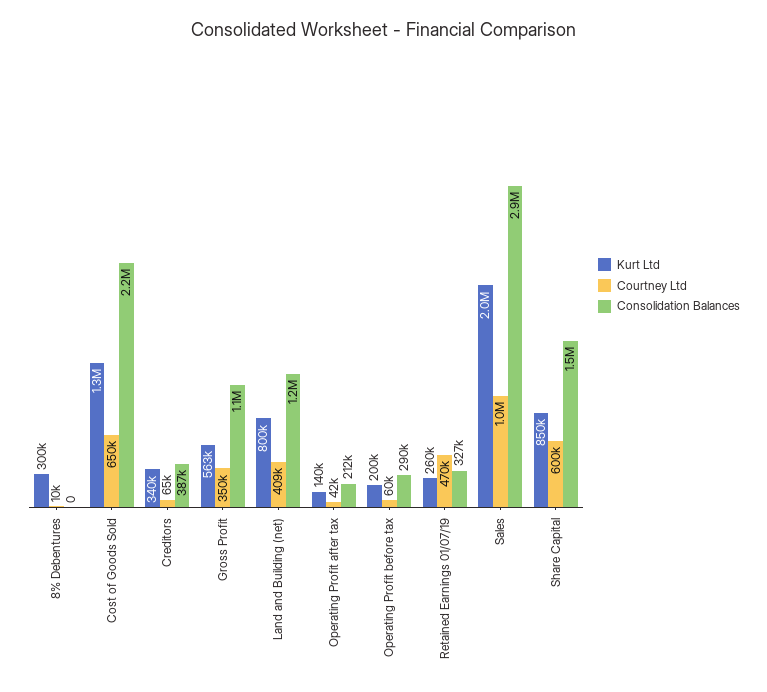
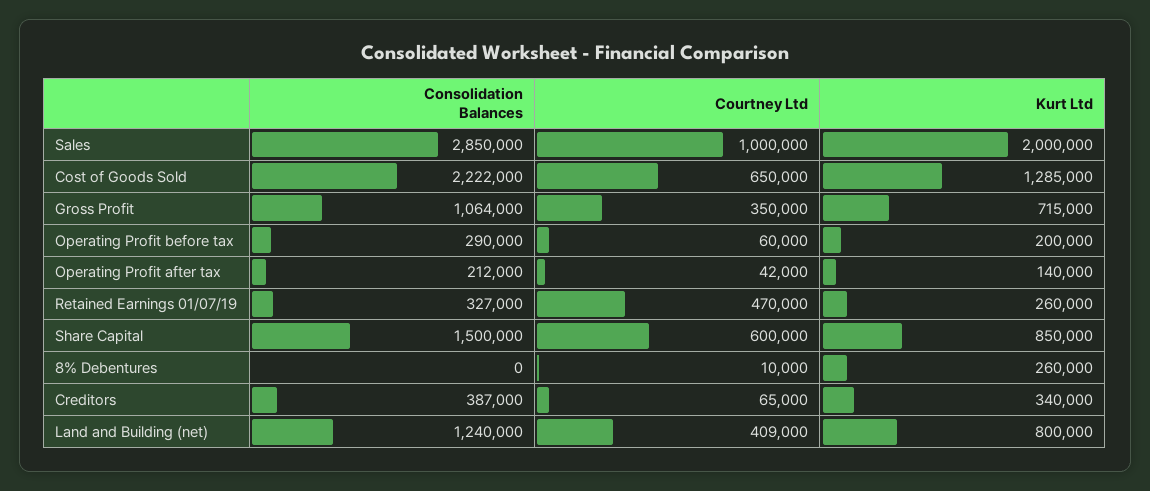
Kurt Ltd, 8% Debentures: 300000 -> 260000
Kurt Ltd, Gross Profit: 563000 -> 715000

